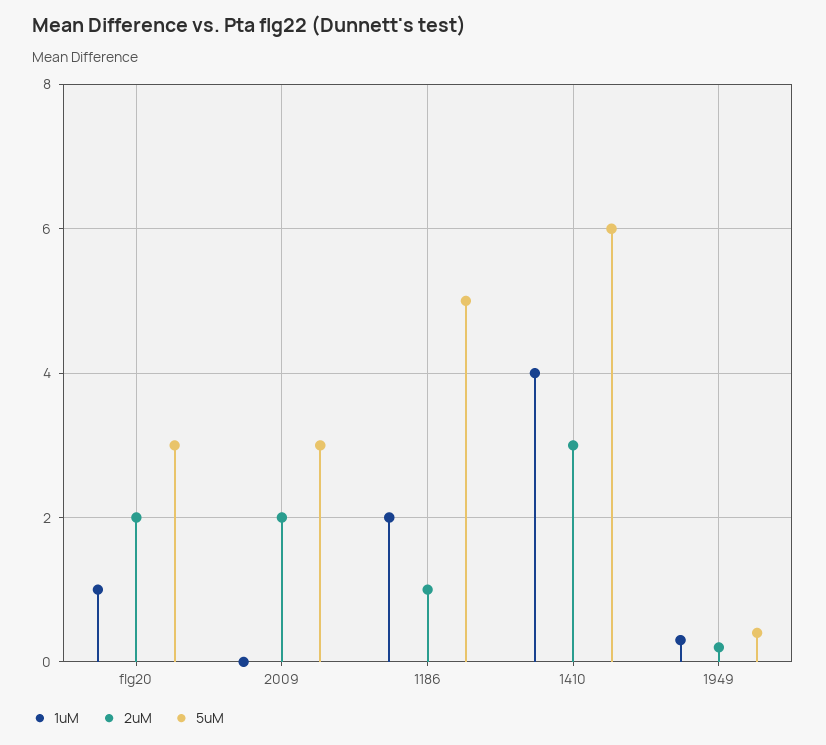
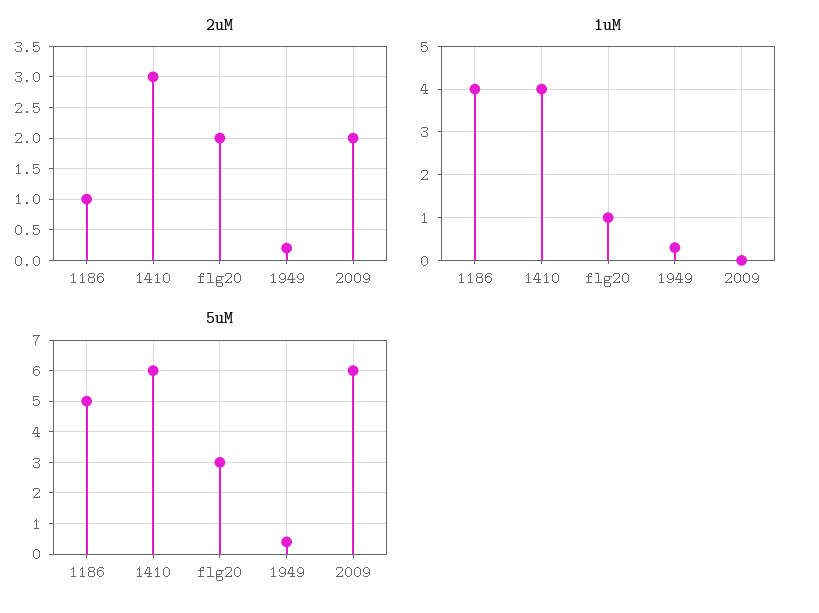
5uM, 2009: 3 -> 6
1uM, 1186: 2 -> 4

